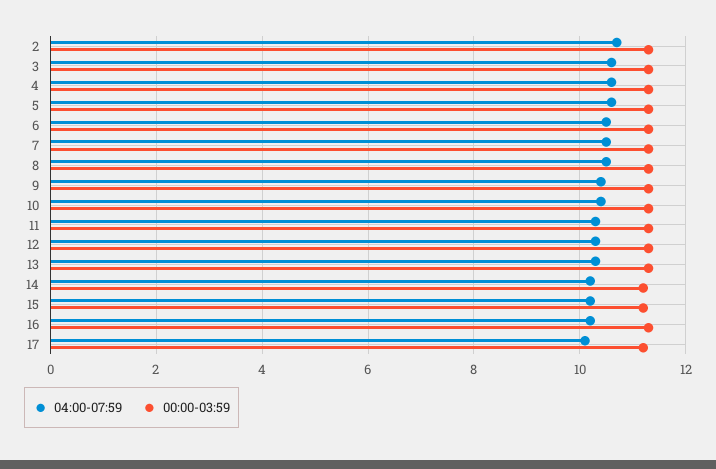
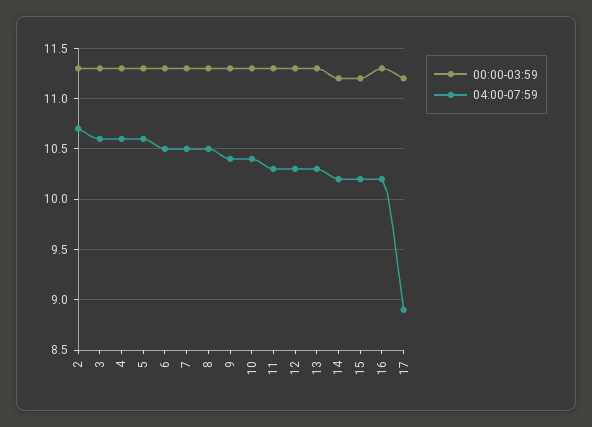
04:00-07:59, 17: 10 -> 8.9

